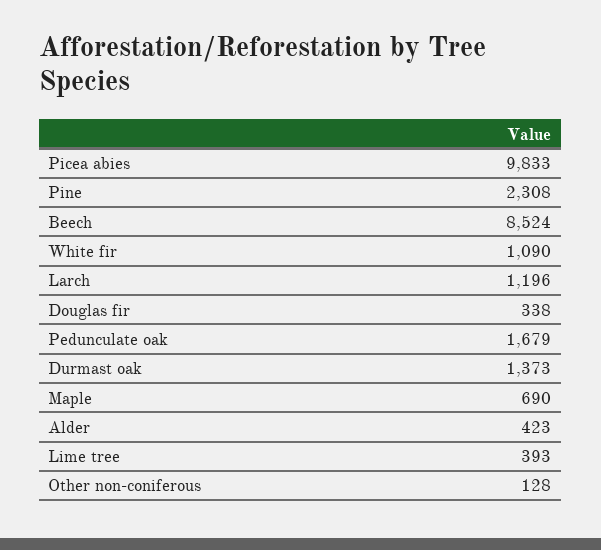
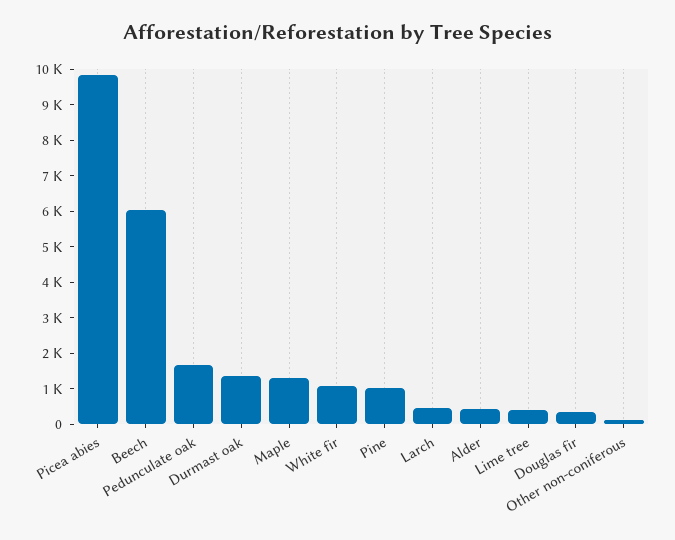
Pine: 2308 -> 1000
Beech: 8524 -> 6000
Larch: 1196 -> 500
Maple: 690 -> 1250

